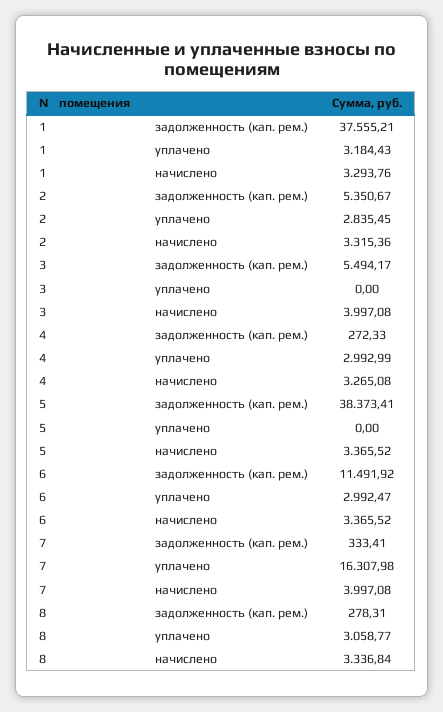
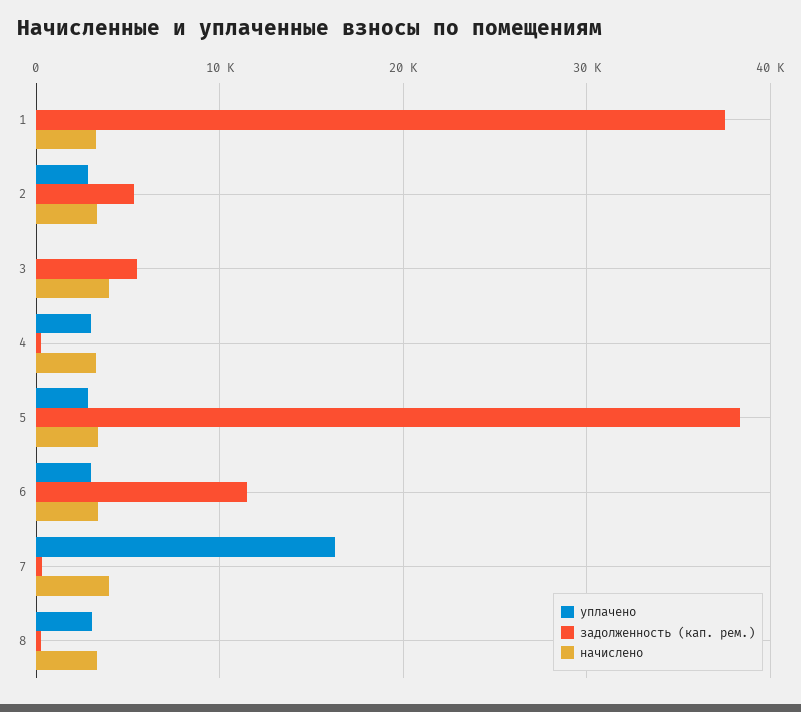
уплачено, 1: 3184.43 -> 0
уплачено, 5: 0 -> 3000

